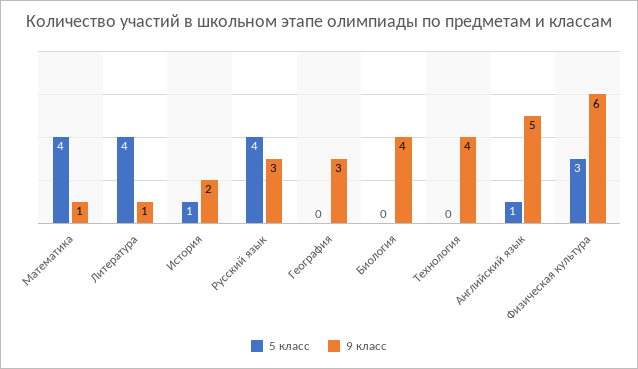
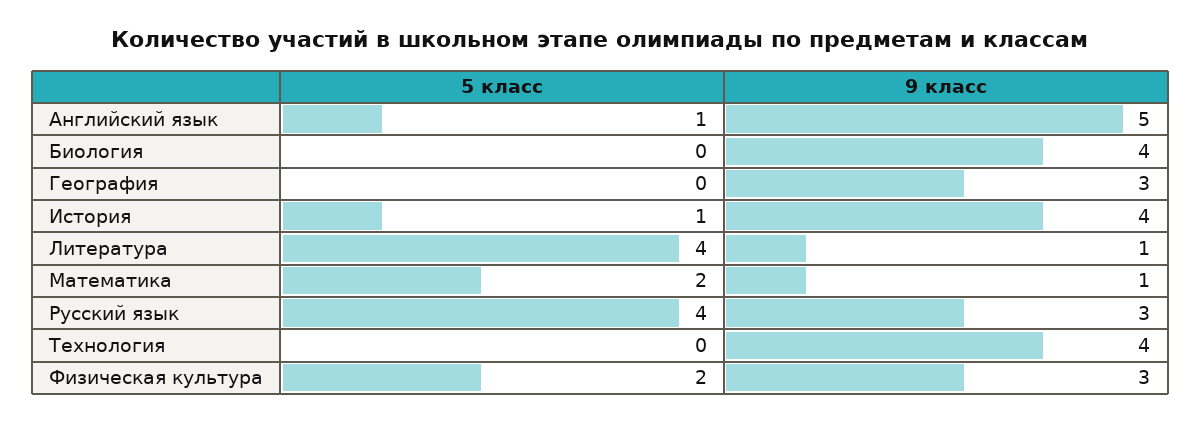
5 класс, Математика: 4 -> 2
9 класс, История: 2 -> 4
5 класс, Физическая культура: 3 -> 2
9 класс, Физическая культура: 6 -> 3

